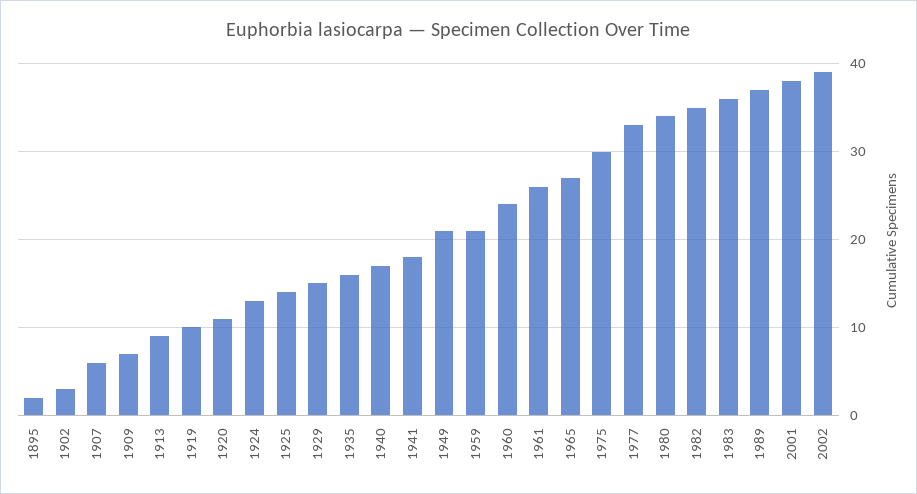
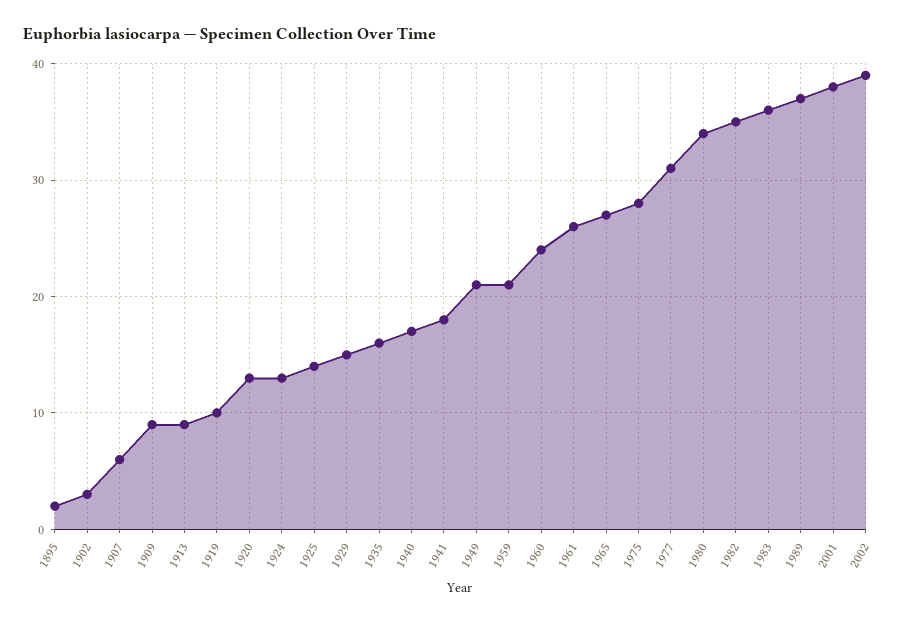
1909: 7 -> 9
1920: 11 -> 13
1975: 30 -> 28
1977: 33 -> 31

